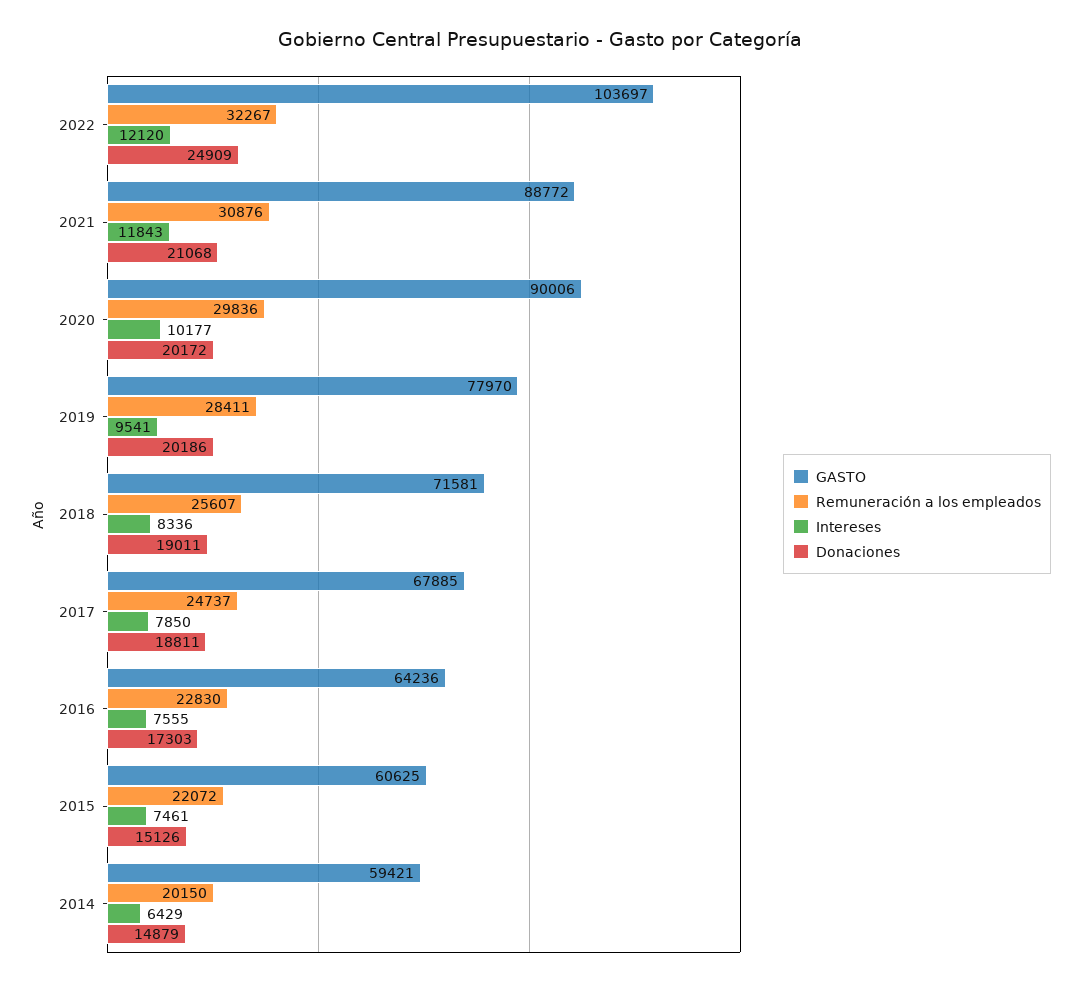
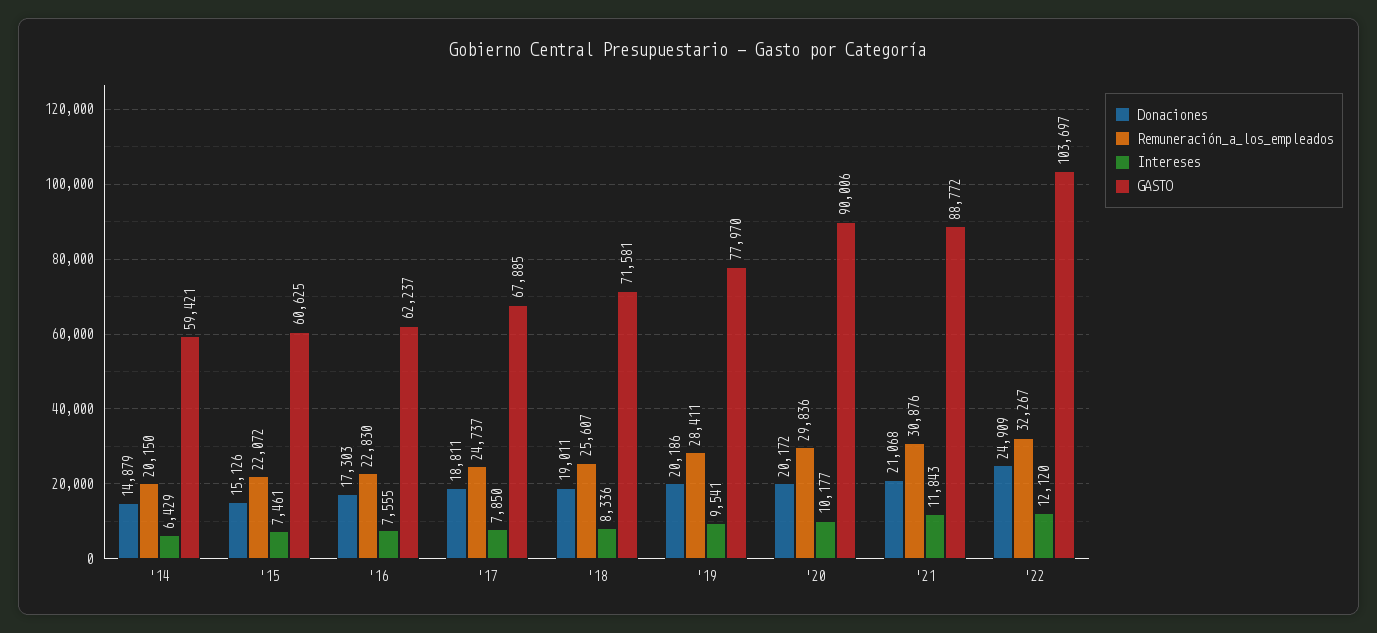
GASTO, 2016: 64236 -> 62237

